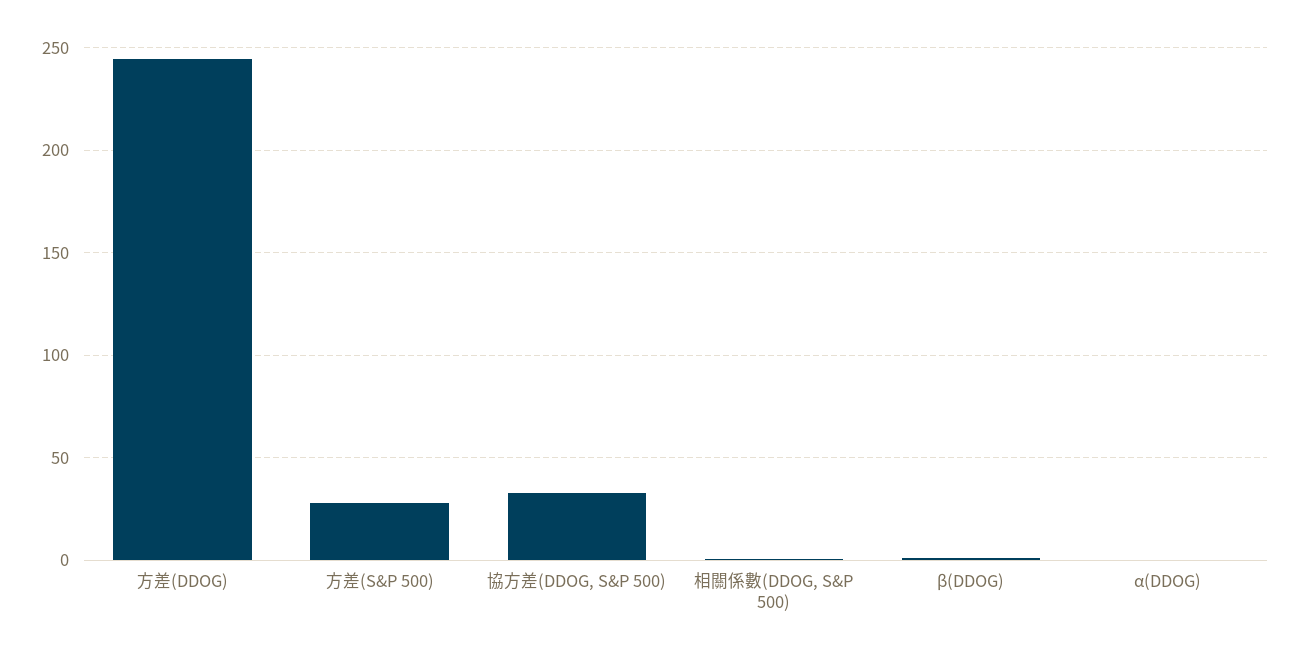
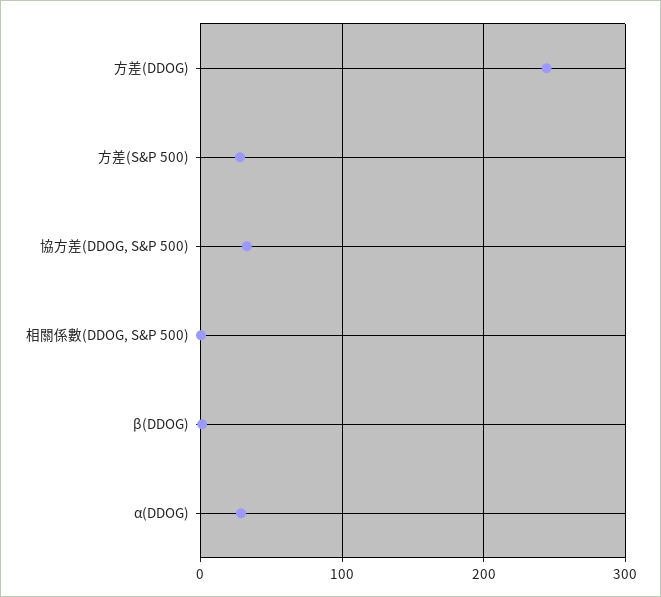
α(DDOG): 0 -> 30

